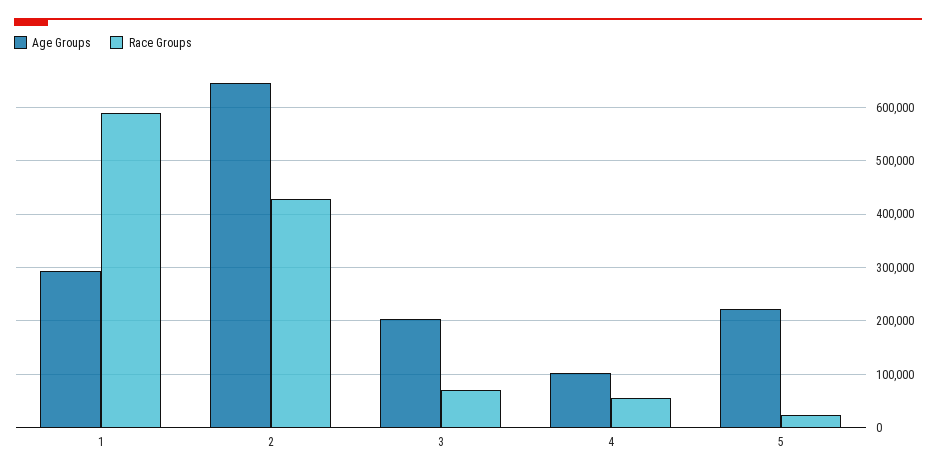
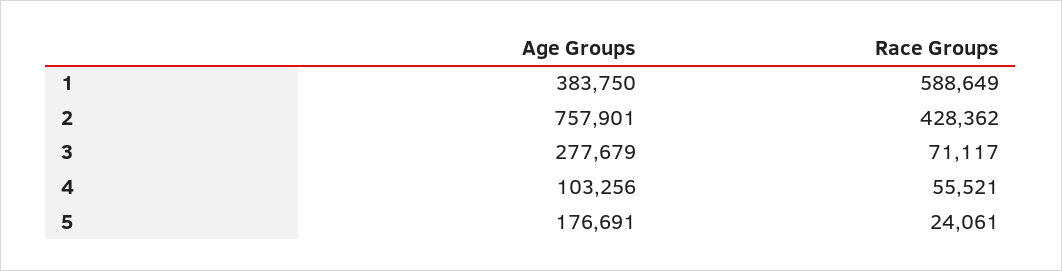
Age Groups, 1: 300000 -> 383750
Age Groups, 2: 640000 -> 757901
Age Groups, 3: 200000 -> 277679
Age Groups, 5: 220000 -> 176691

